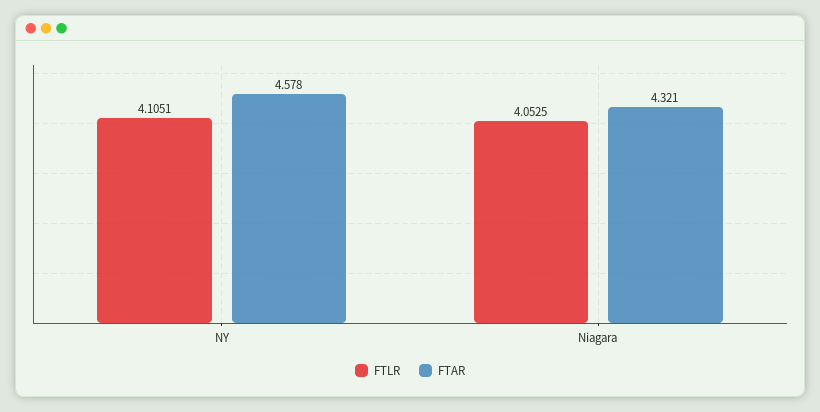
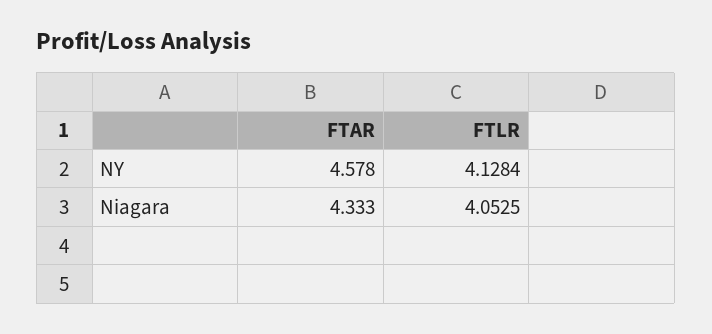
FTLR, NY: 4.1051 -> 4.1284
FTAR, Niagara: 4.321 -> 4.333

